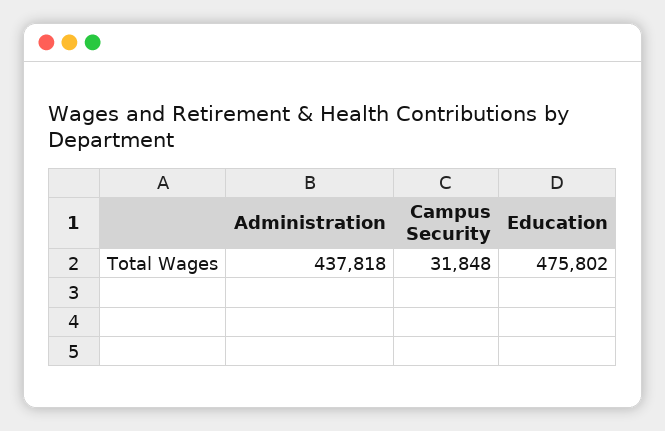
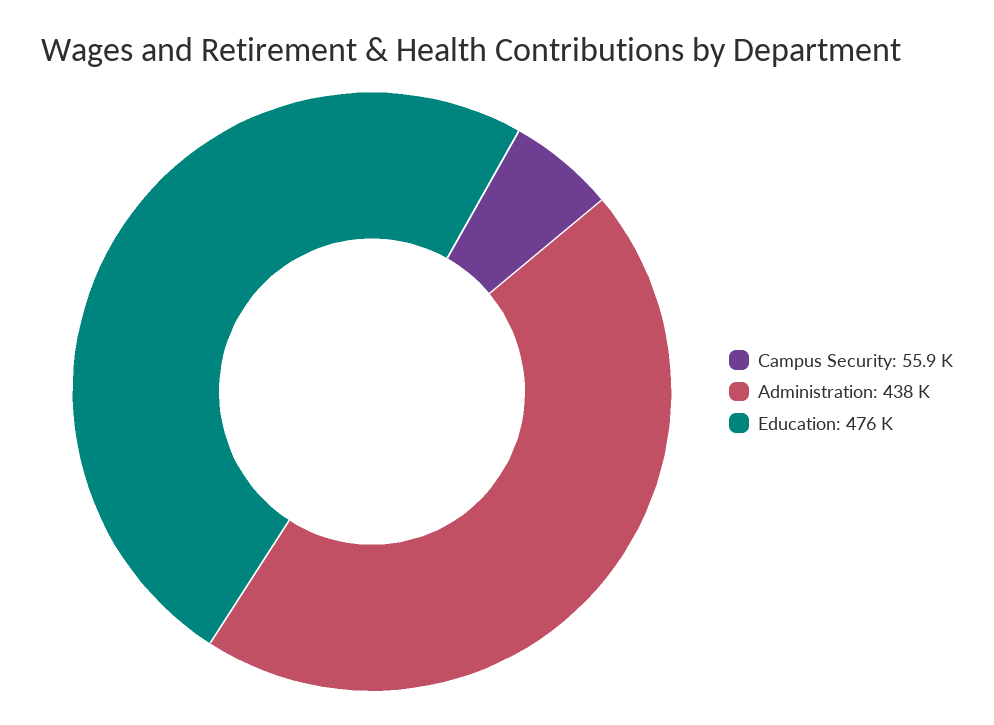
Campus Security: 31848 -> 55900

